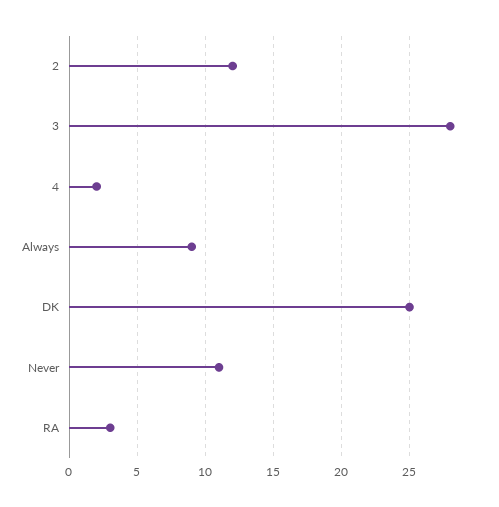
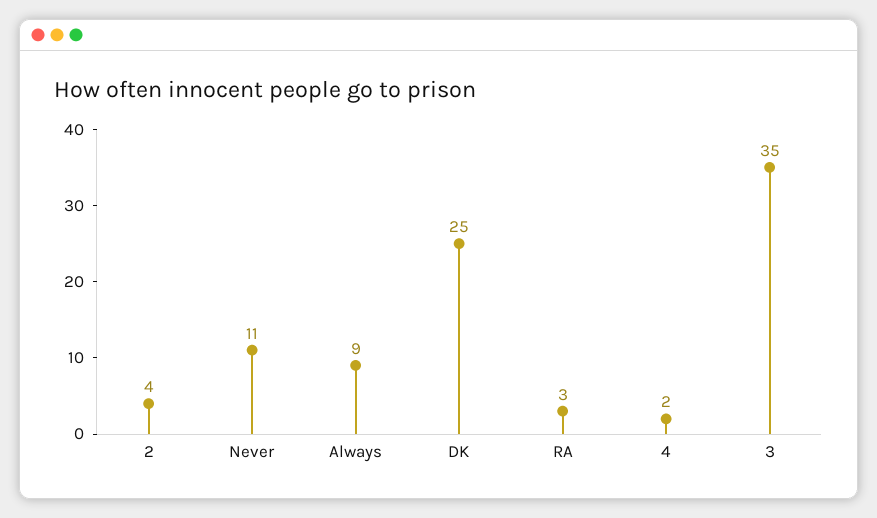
2: 12 -> 4
3: 28 -> 35

